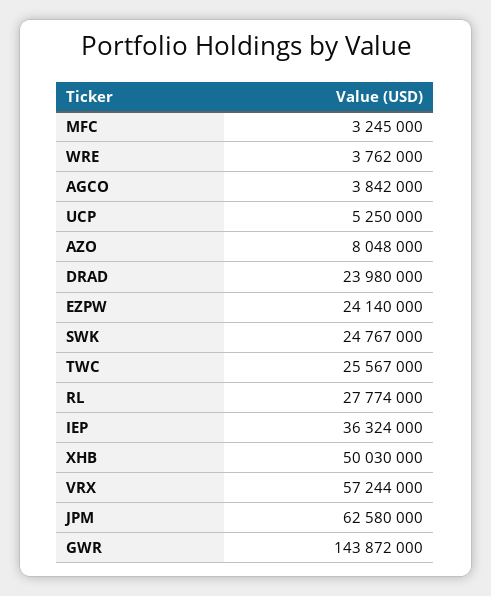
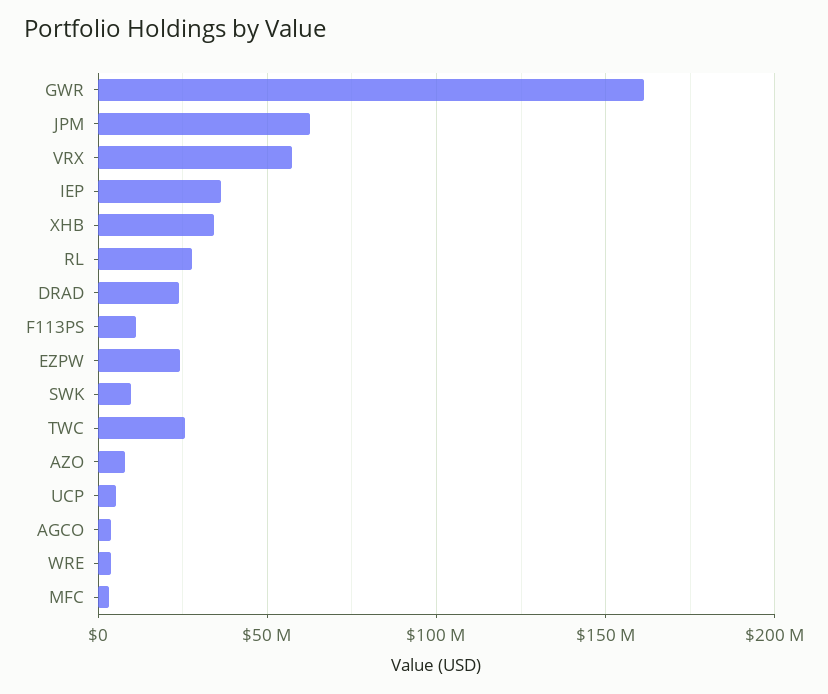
SWK: 24767000 -> 10000000
XHB: 50030000 -> 35000000
GWR: 143872000 -> 160000000
F113PS: none -> 10000000

